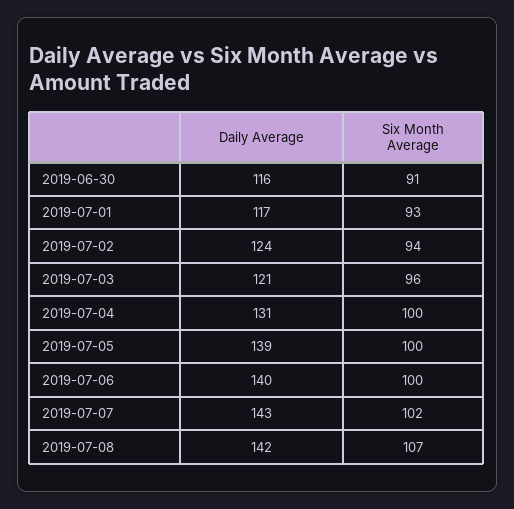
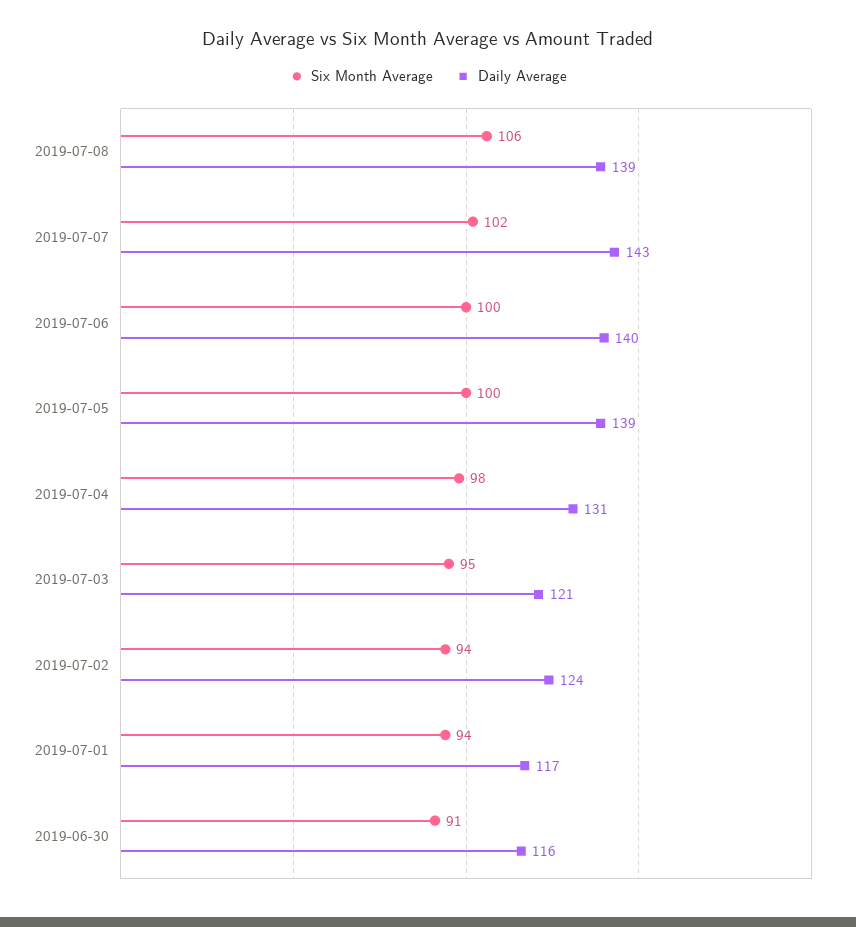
Six Month Average, 2019-07-01: 93 -> 94
Six Month Average, 2019-07-03: 96 -> 95
Six Month Average, 2019-07-04: 100 -> 98
Daily Average, 2019-07-08: 142 -> 139
Six Month Average, 2019-07-08: 107 -> 106

